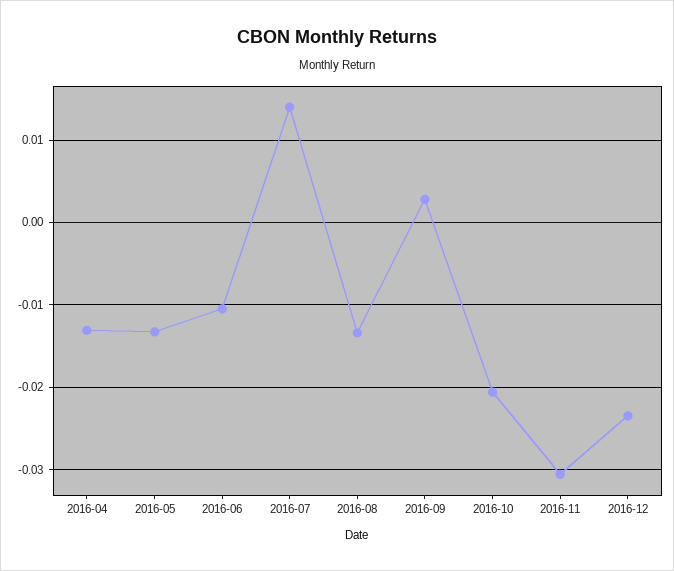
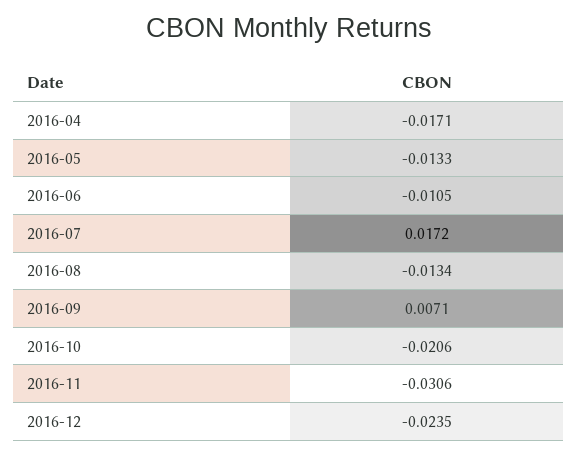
2016-04: -0.013 -> -0.0171
2016-07: 0.014 -> 0.0172
2016-09: 0.003 -> 0.0071

